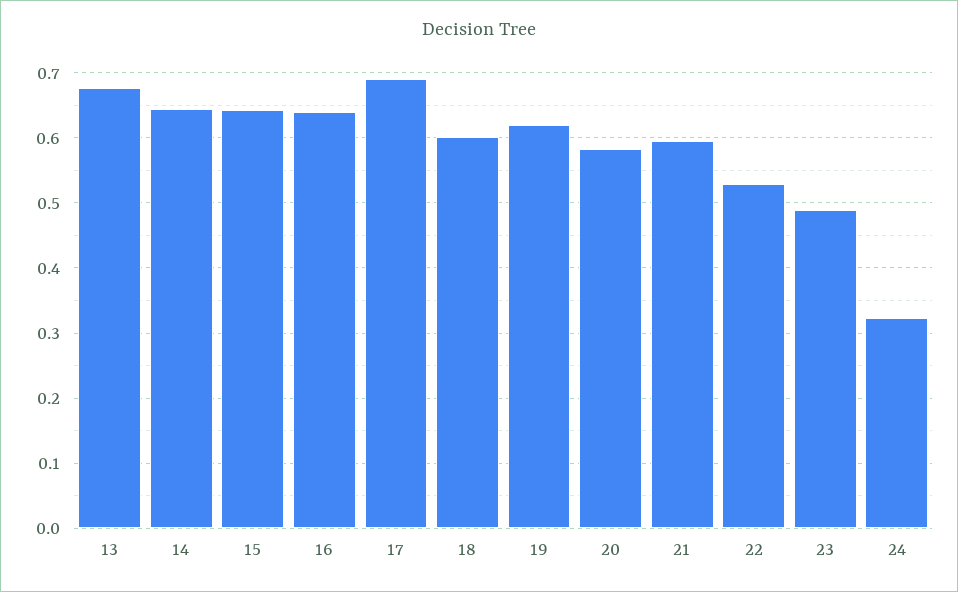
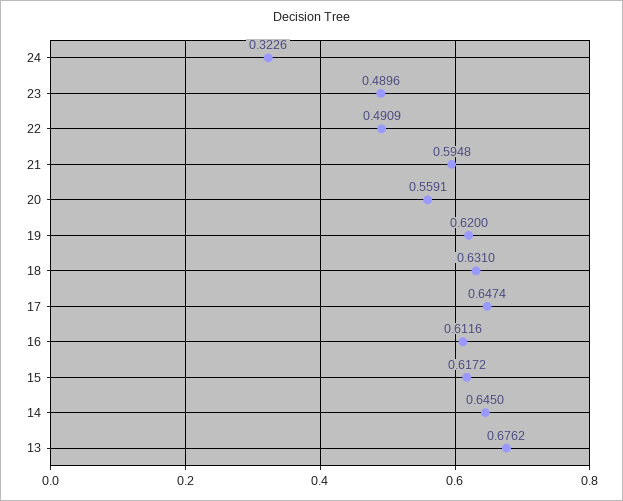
15: 0.64 -> 0.6172
16: 0.64 -> 0.6116
17: 0.69 -> 0.6474
18: 0.6 -> 0.631
20: 0.58 -> 0.5591
22: 0.53 -> 0.4909

